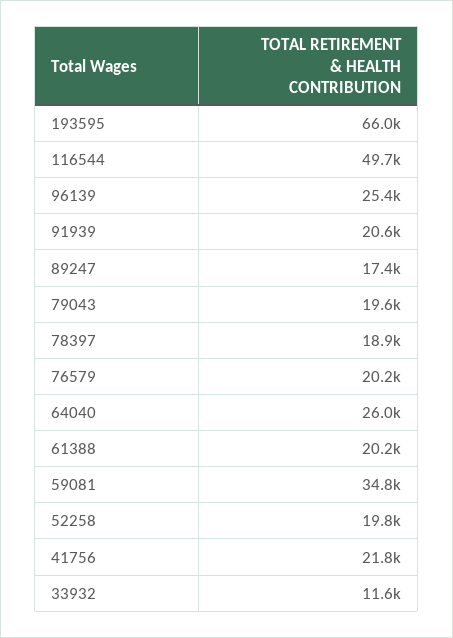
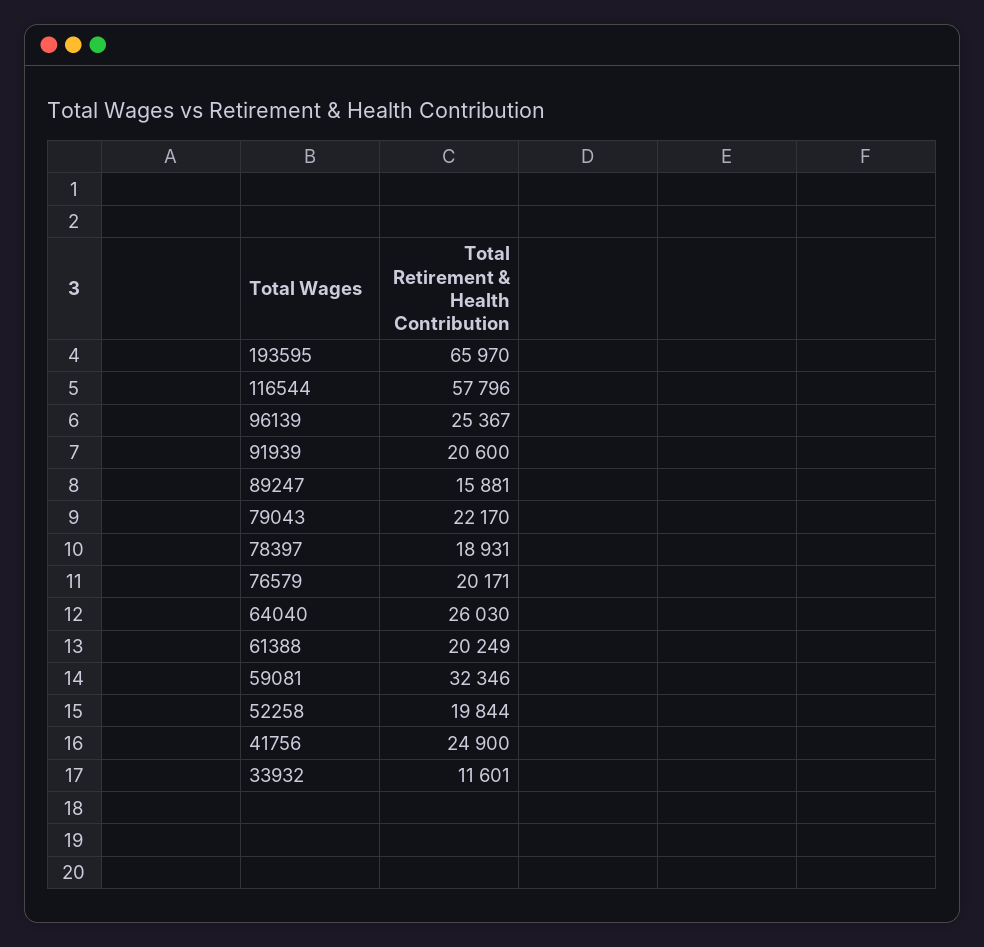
116544: 49700 -> 57796
89247: 17400 -> 15881
79043: 19600 -> 22170
59081: 34800 -> 32346
41756: 21800 -> 24900

